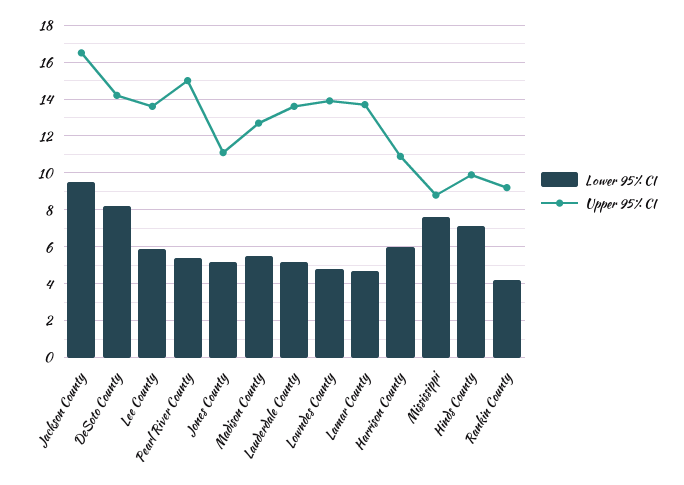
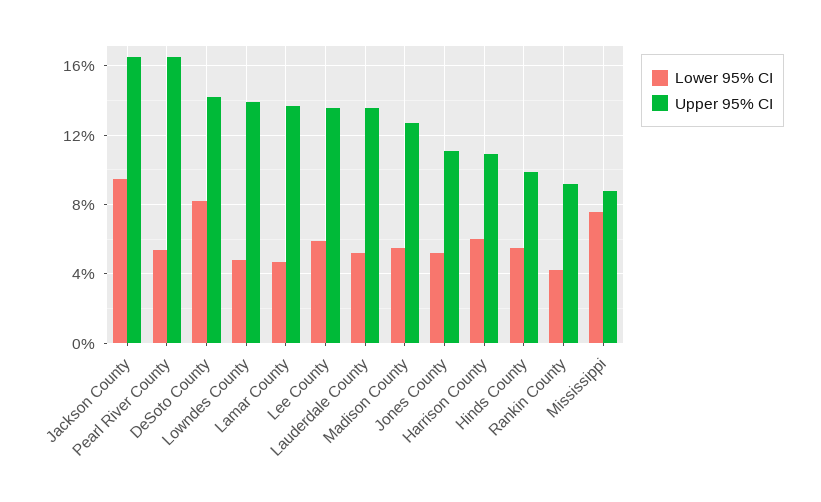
Upper 95% CI, Pearl River County: 15 -> 16.5
Lower 95% CI, Hinds County: 7 -> 5.5

